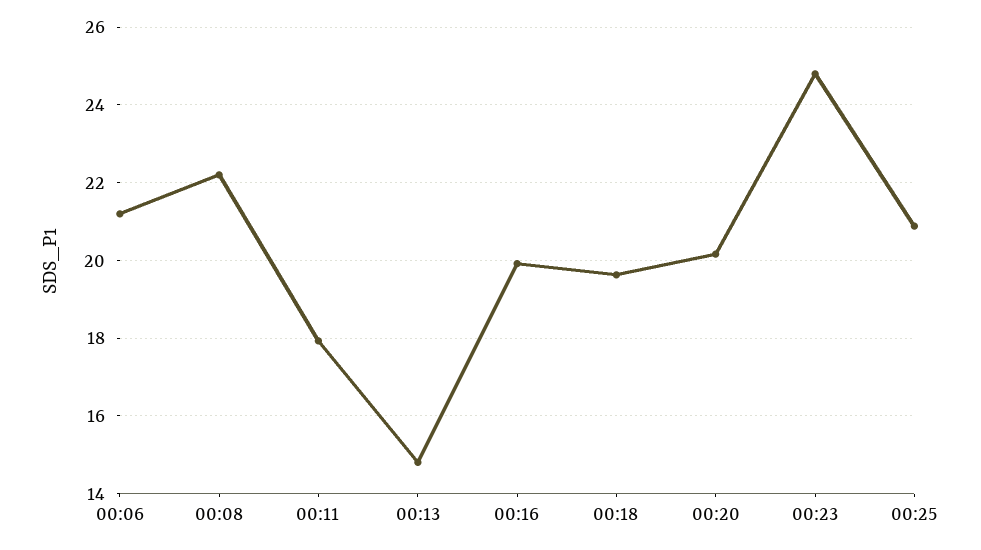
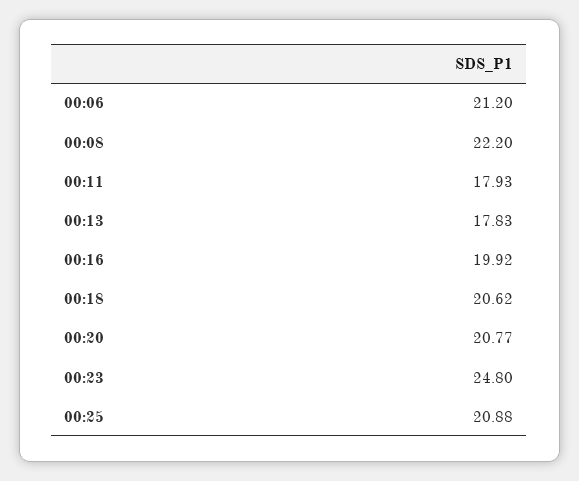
00:13: 14.8 -> 17.83
00:18: 19.6 -> 20.62
00:20: 20.2 -> 20.77

